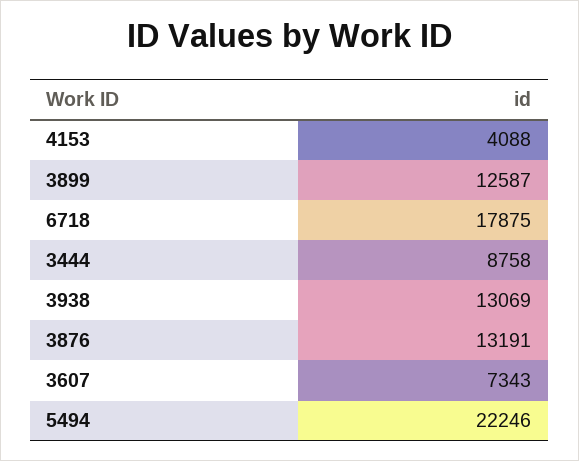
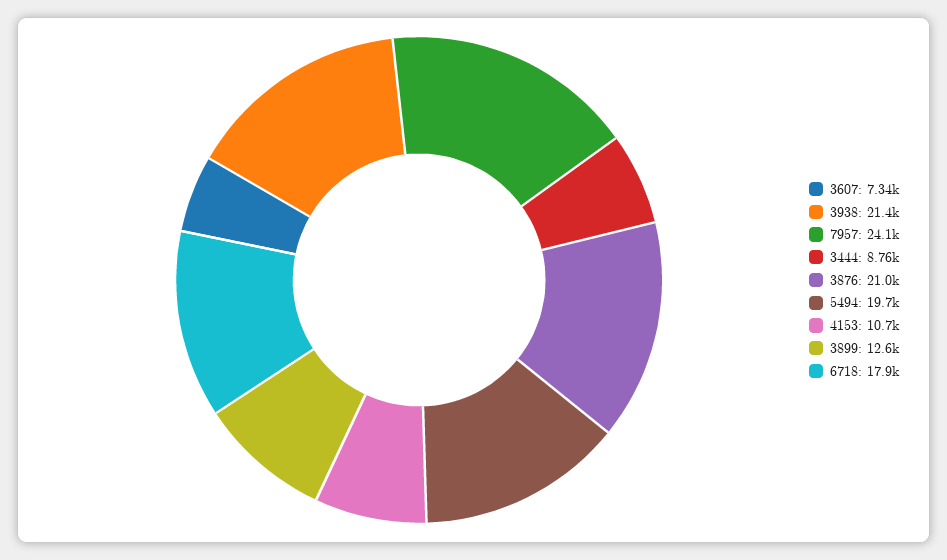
4153: 4088 -> 10700
3938: 13069 -> 21400
3876: 13191 -> 21000
5494: 22246 -> 19700
7957: none -> 24100

